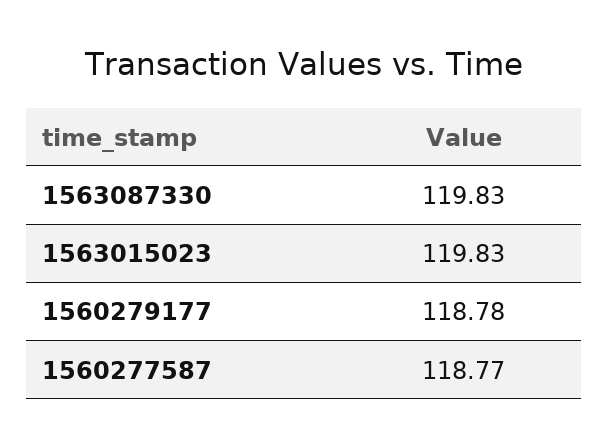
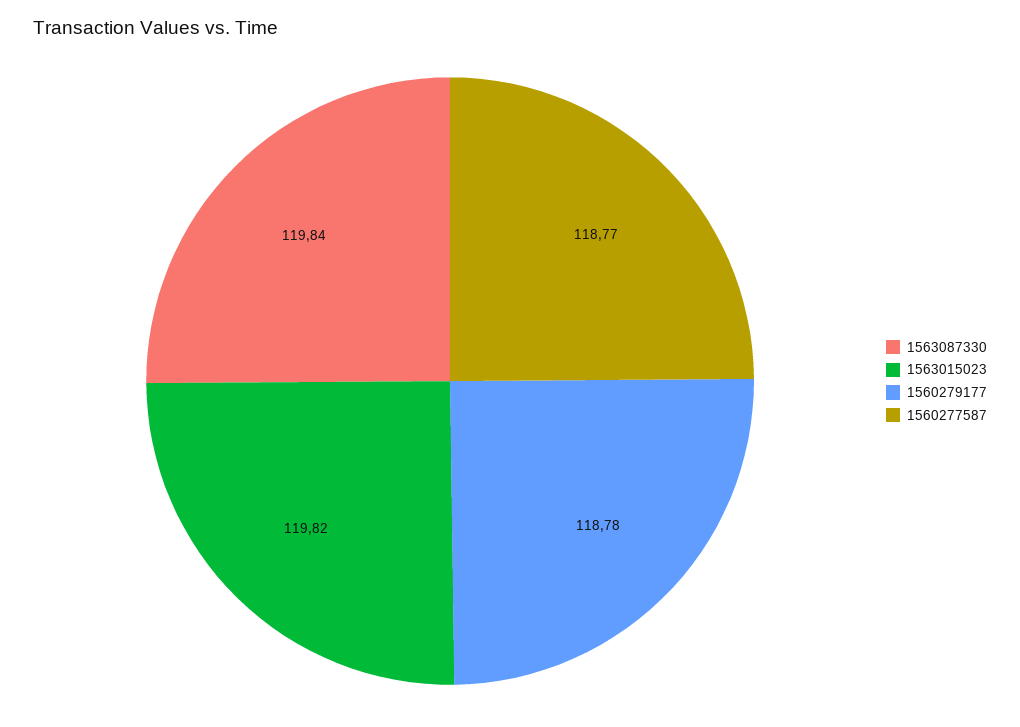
1563087330: 119.83 -> 119.84
1563015023: 119.83 -> 119.82

